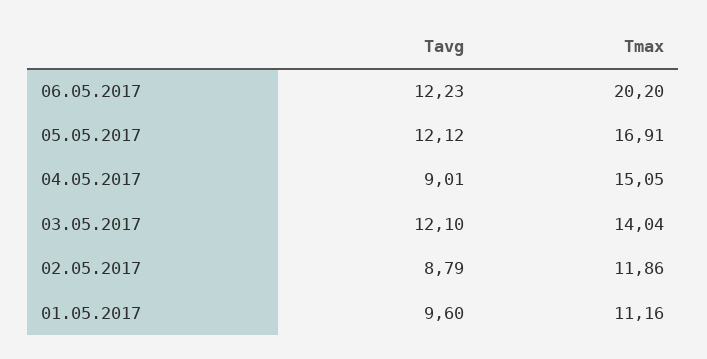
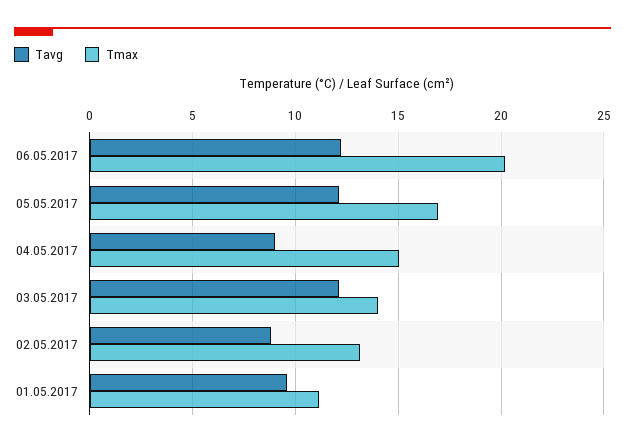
Tmax, 02.05.2017: 11.86 -> 13

